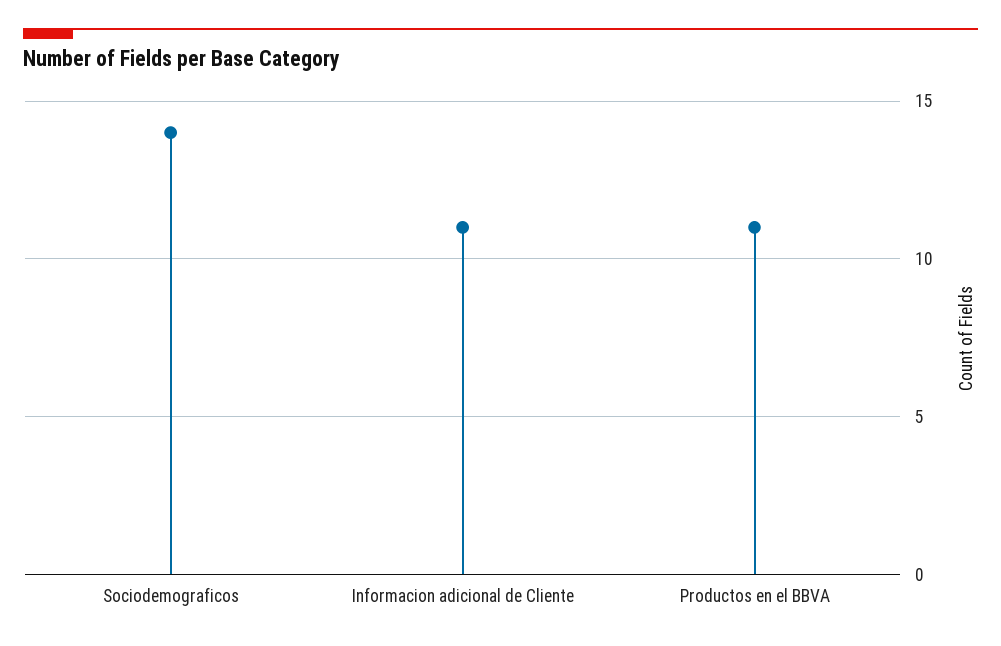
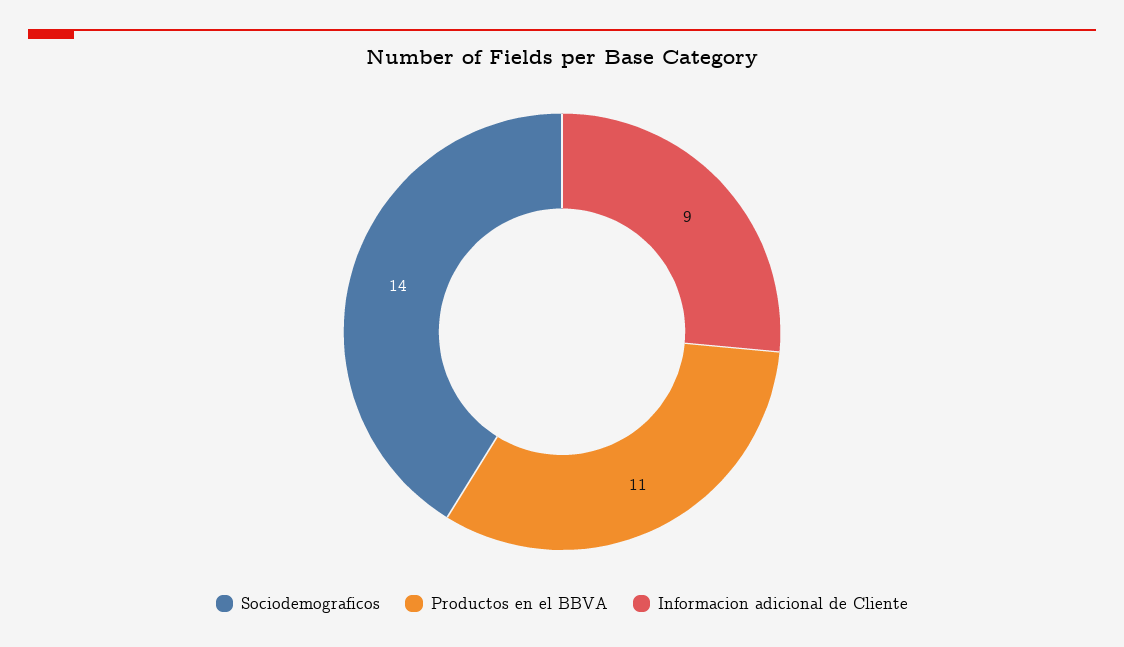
Informacion adicional de Cliente: 11 -> 9

